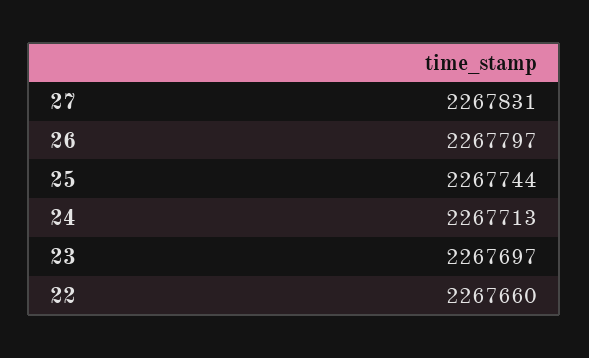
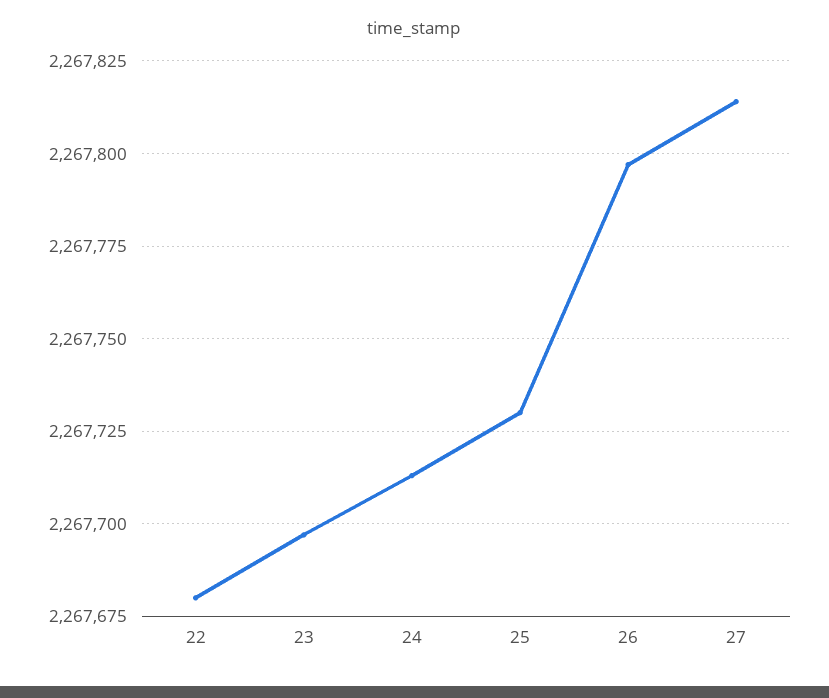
27: 2267831 -> 2267815
25: 2267744 -> 2267730
22: 2267660 -> 2267680

